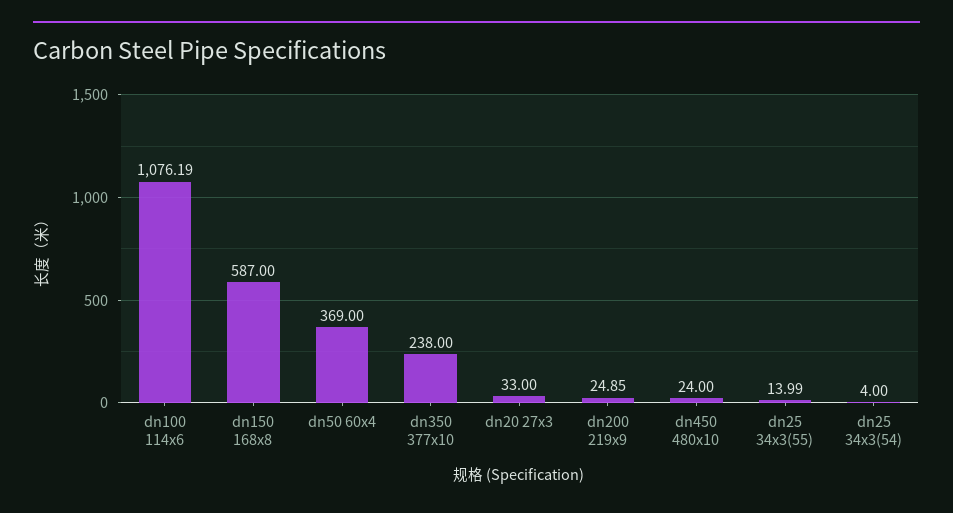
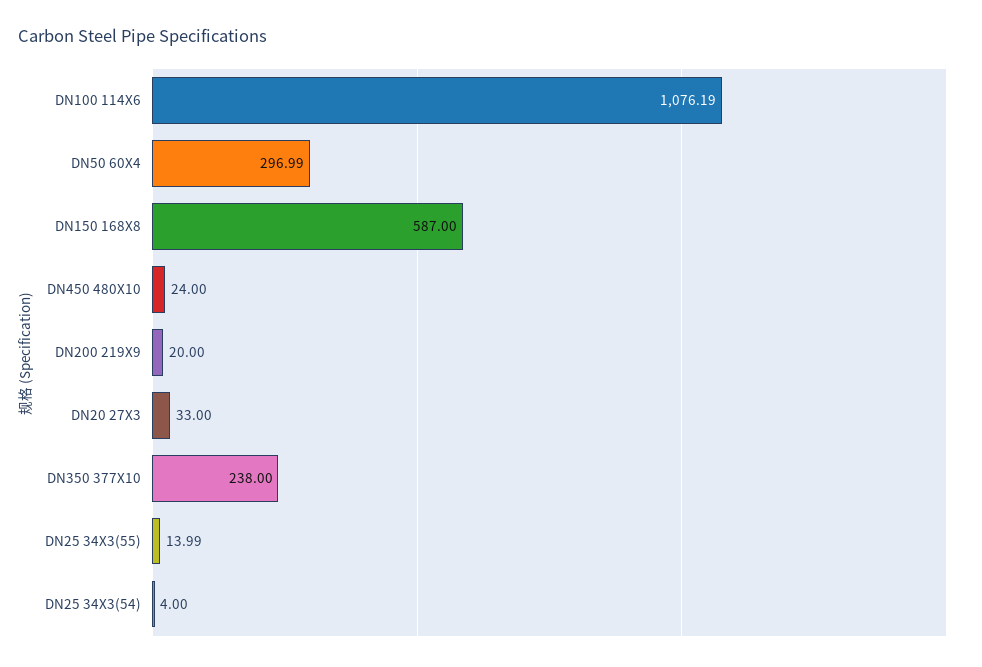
dn50 60x4: 369 -> 296.99
dn200 219x9: 24.85 -> 20

